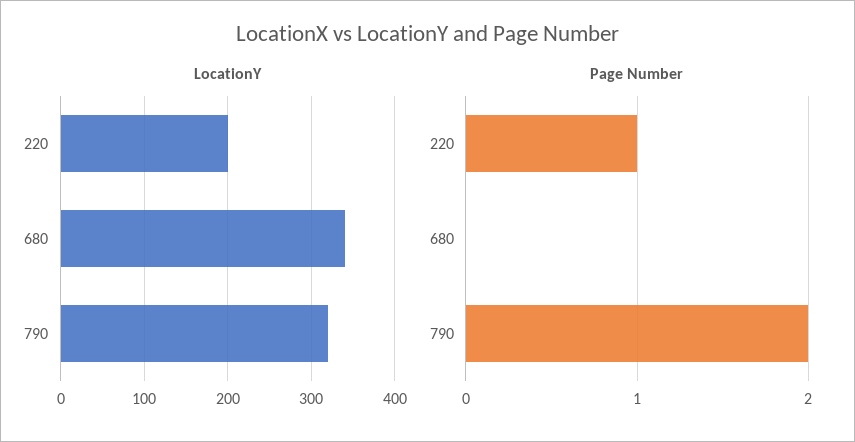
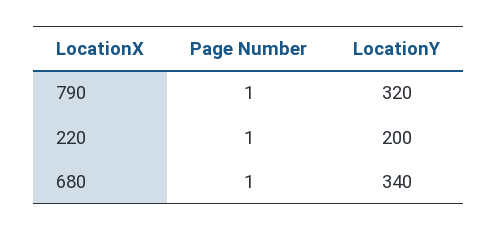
Page Number, 680: 0 -> 1
Page Number, 790: 2 -> 1

